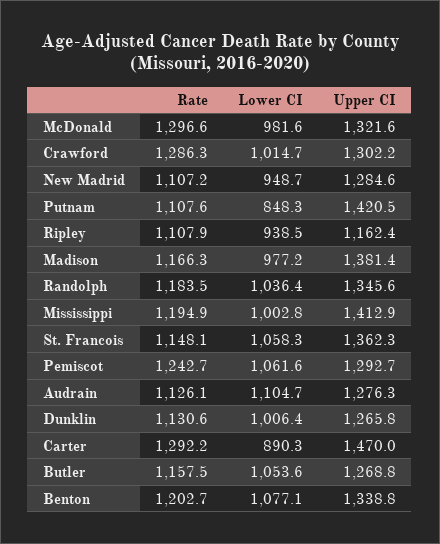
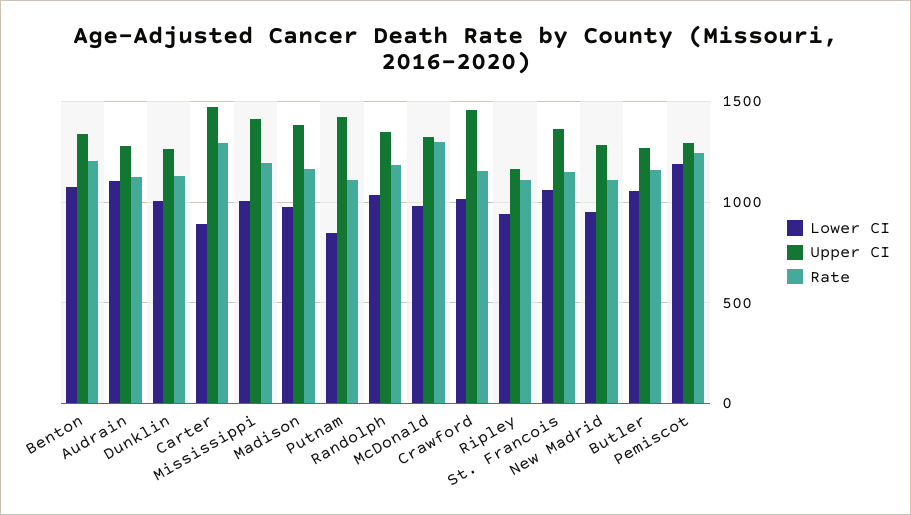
Rate, Crawford: 1286.3 -> 1150
Upper CI, Crawford: 1302.2 -> 1450
Lower CI, Pemiscot: 1061.6 -> 1200

